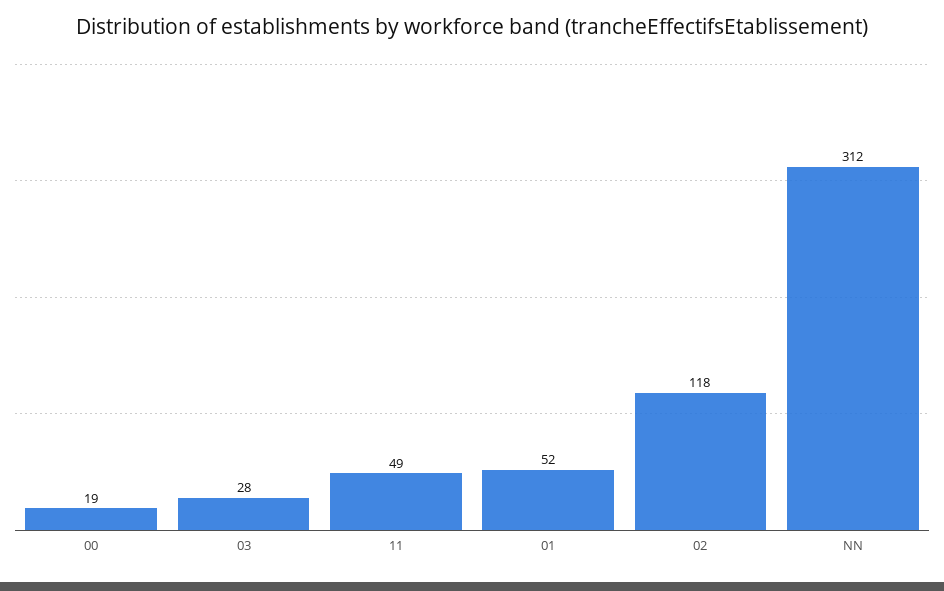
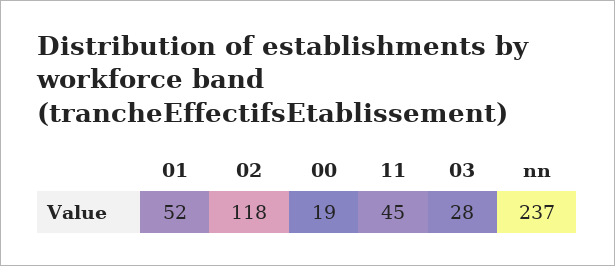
11: 49 -> 45
NN: 312 -> 237

